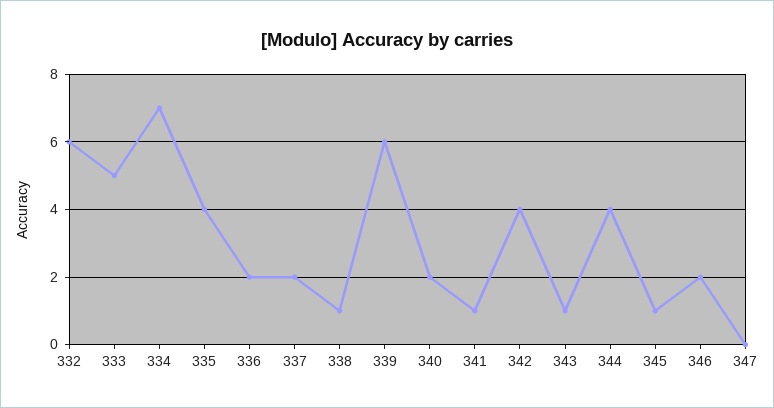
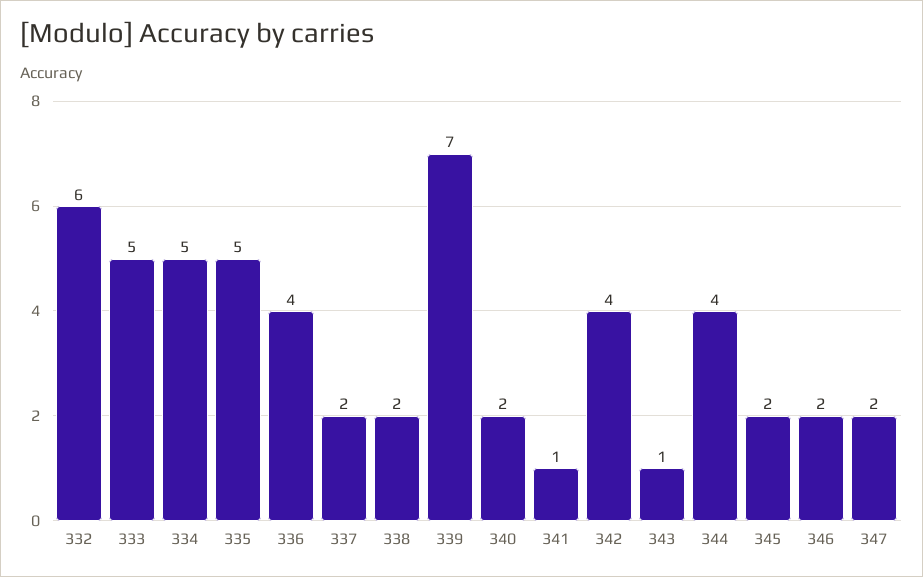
334: 7 -> 5
335: 4 -> 5
336: 2 -> 4
338: 1 -> 2
339: 6 -> 7
345: 1 -> 2
347: 0 -> 2

